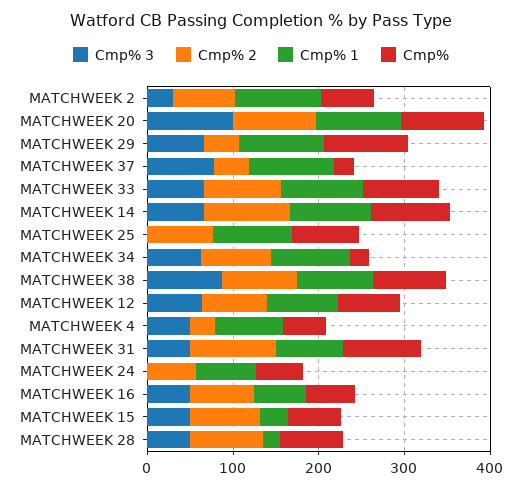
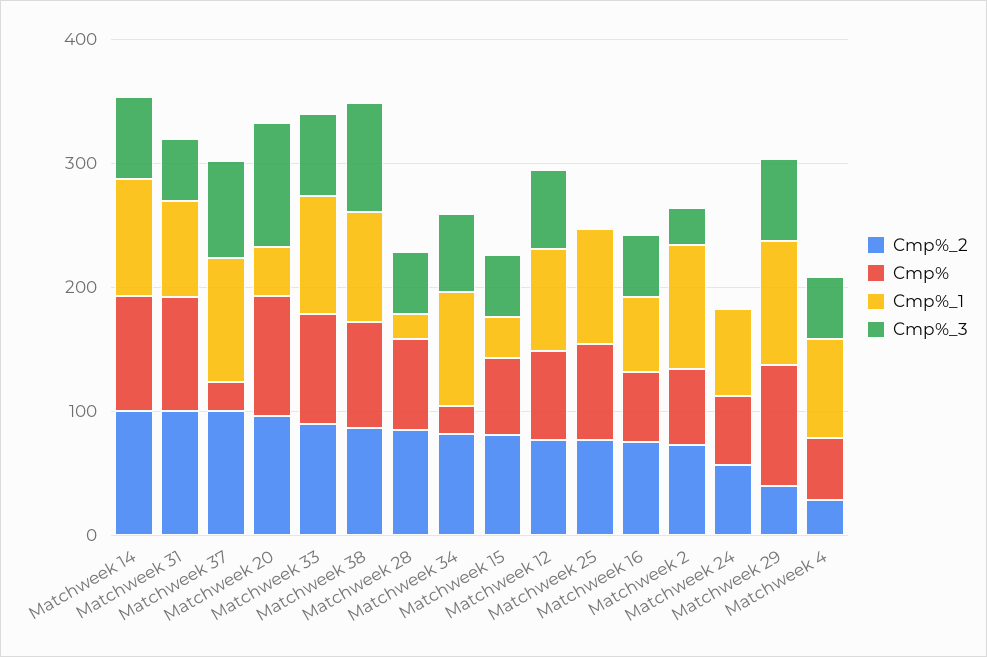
Cmp% 1, MATCHWEEK 20: 100 -> 40
Cmp% 2, MATCHWEEK 37: 40 -> 100

